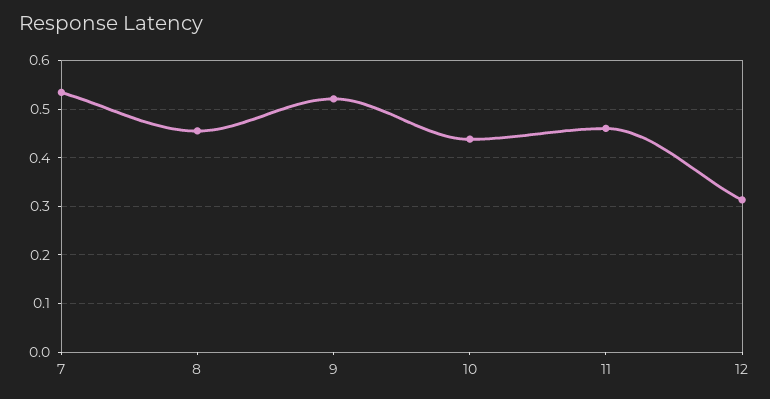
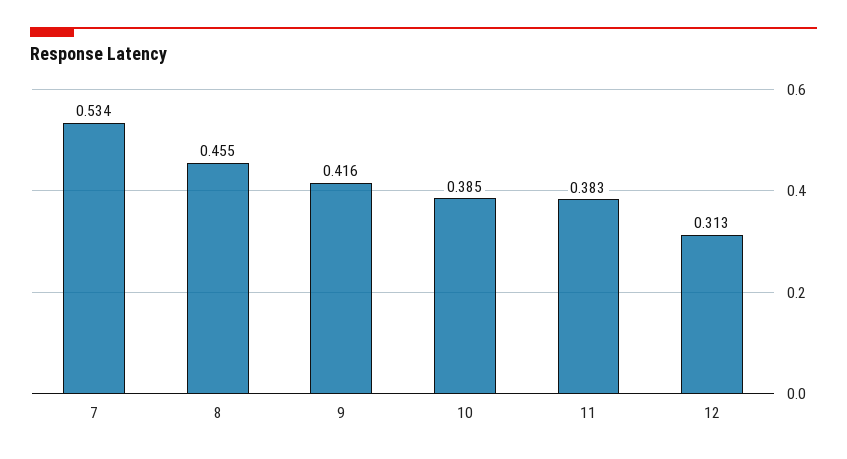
9: 0.52 -> 0.416
10: 0.44 -> 0.385
11: 0.46 -> 0.383

